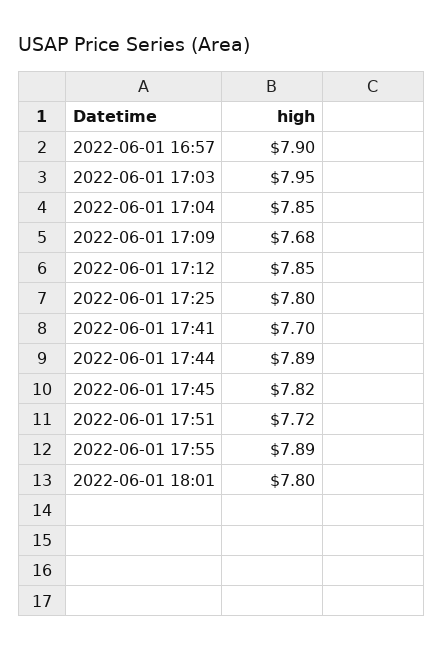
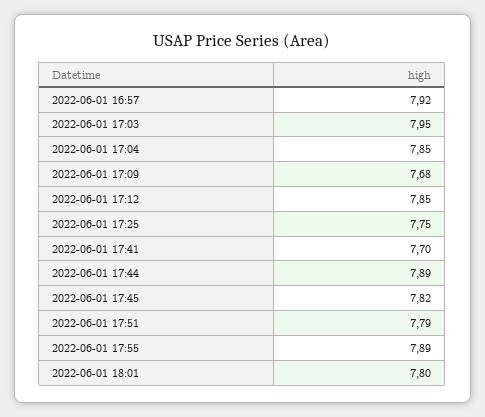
2022-06-01 16:57: 7.9 -> 7.92
2022-06-01 17:25: 7.8 -> 7.75
2022-06-01 17:51: 7.72 -> 7.79

